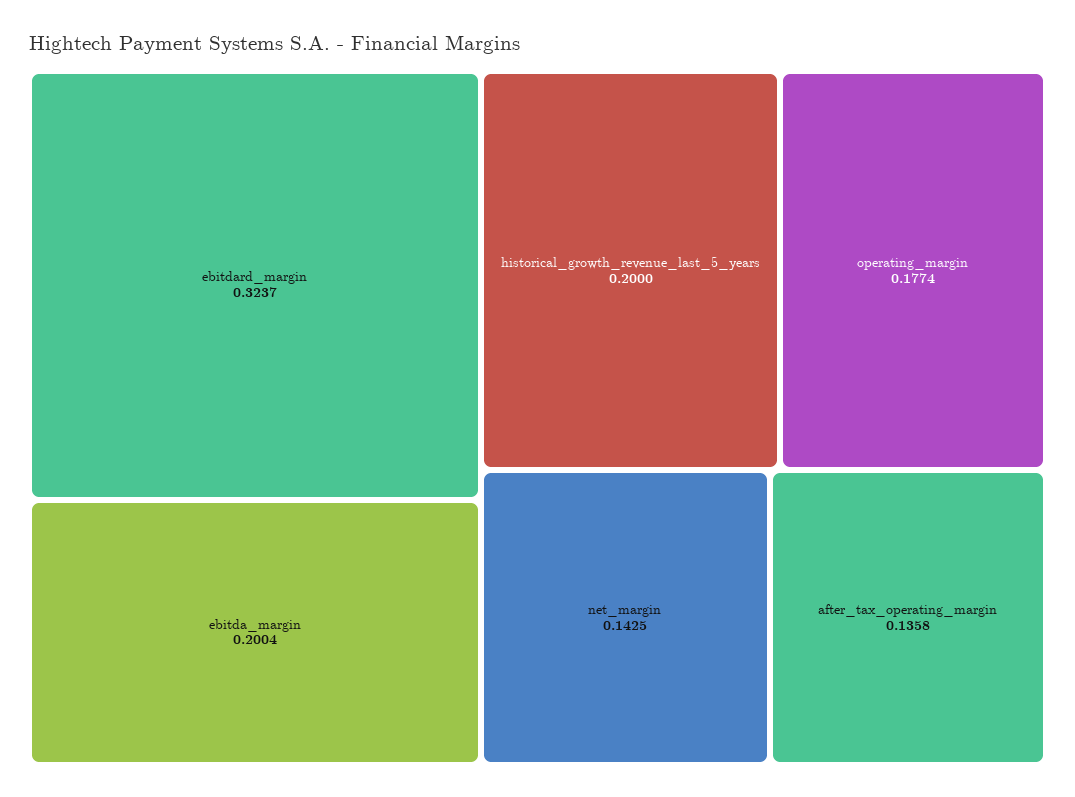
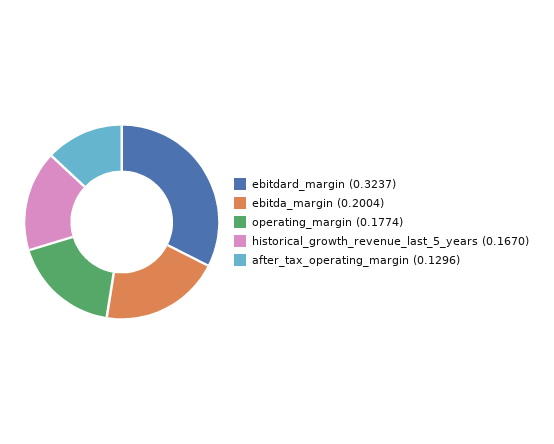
historical_growth_revenue_last_5_years: 0.2 -> 0.167
net_margin: 0.1425 -> none
after_tax_operating_margin: 0.1358 -> 0.1296

